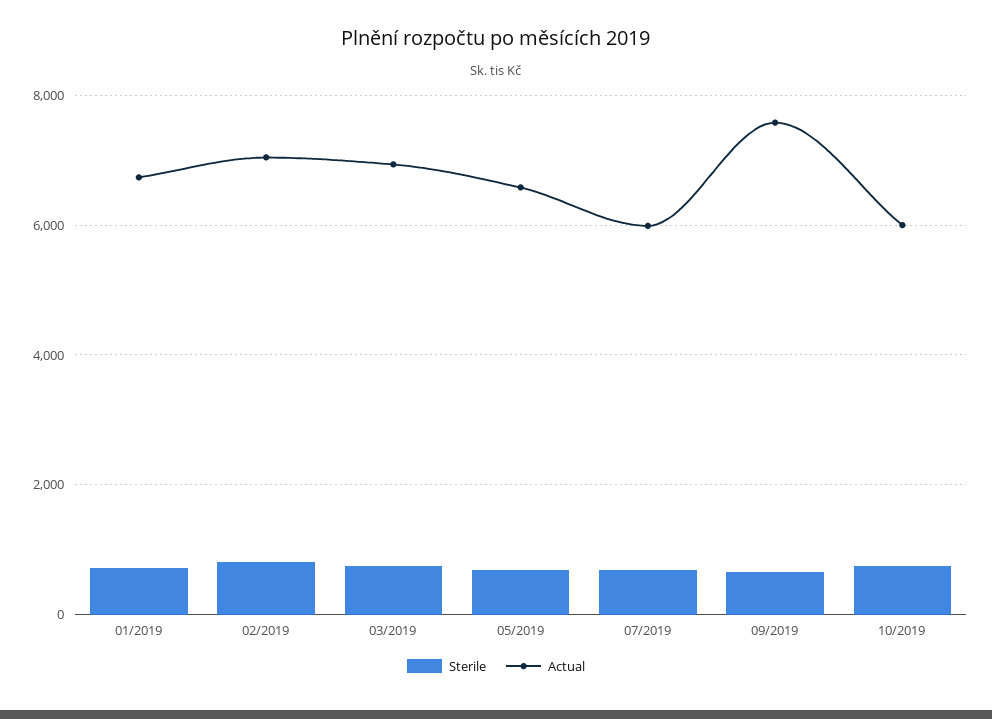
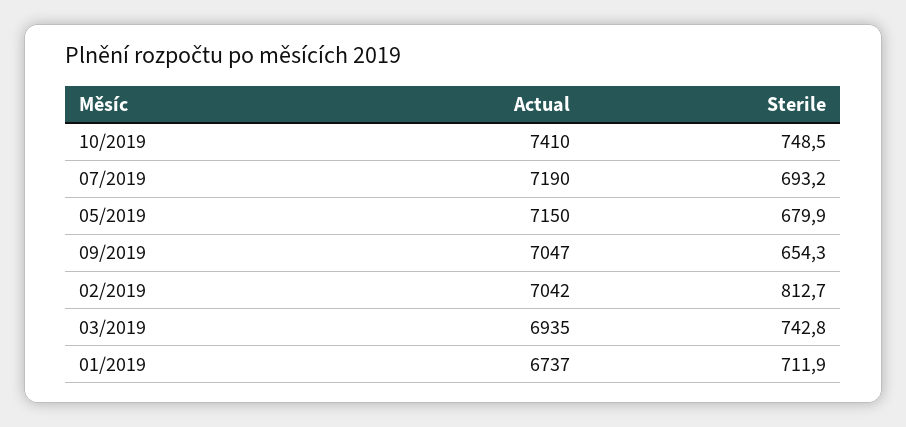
Actual, 05/2019: 6600 -> 7150
Actual, 07/2019: 6000 -> 7190
Actual, 09/2019: 7600 -> 7047
Actual, 10/2019: 6000 -> 7410

